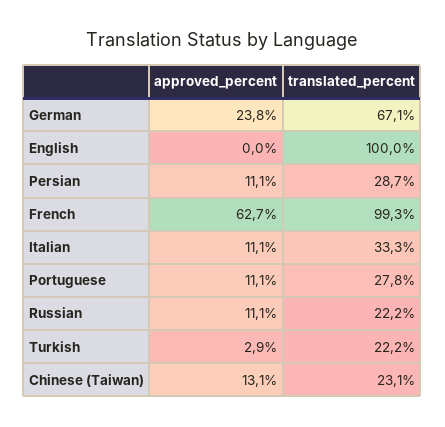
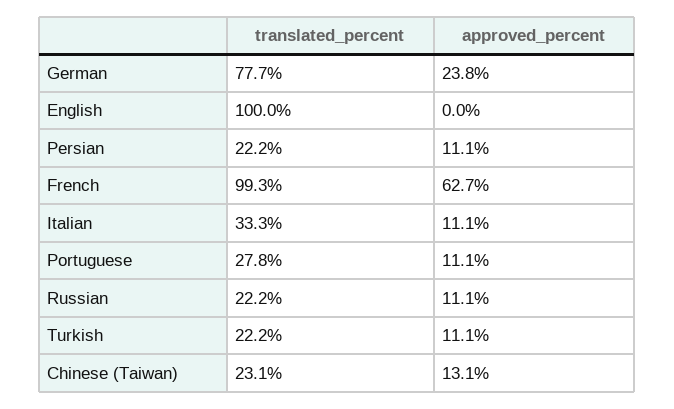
translated_percent, German: 67.1 -> 77.7
translated_percent, Persian: 28.7 -> 22.2
approved_percent, Turkish: 2.9 -> 11.1

